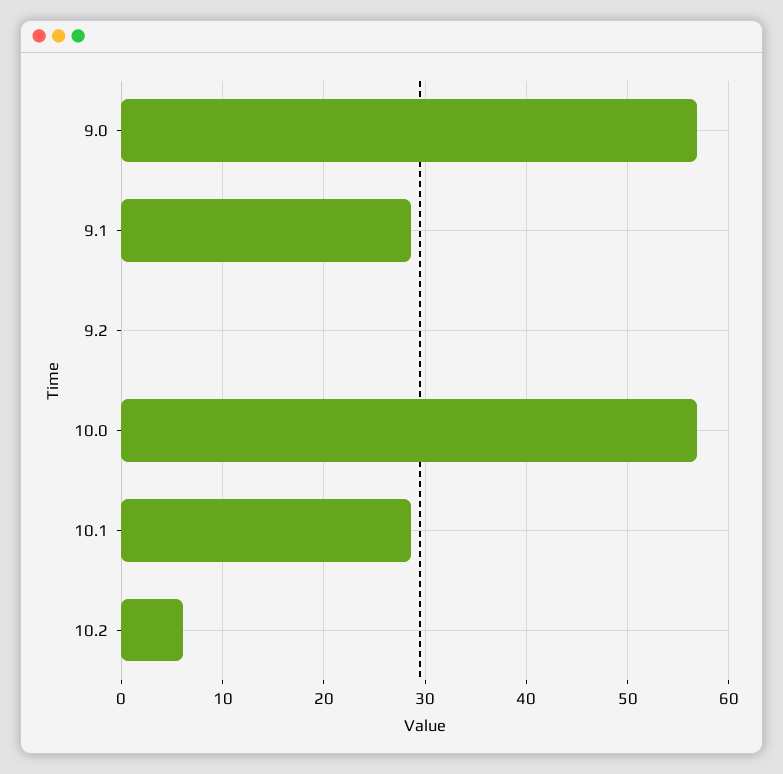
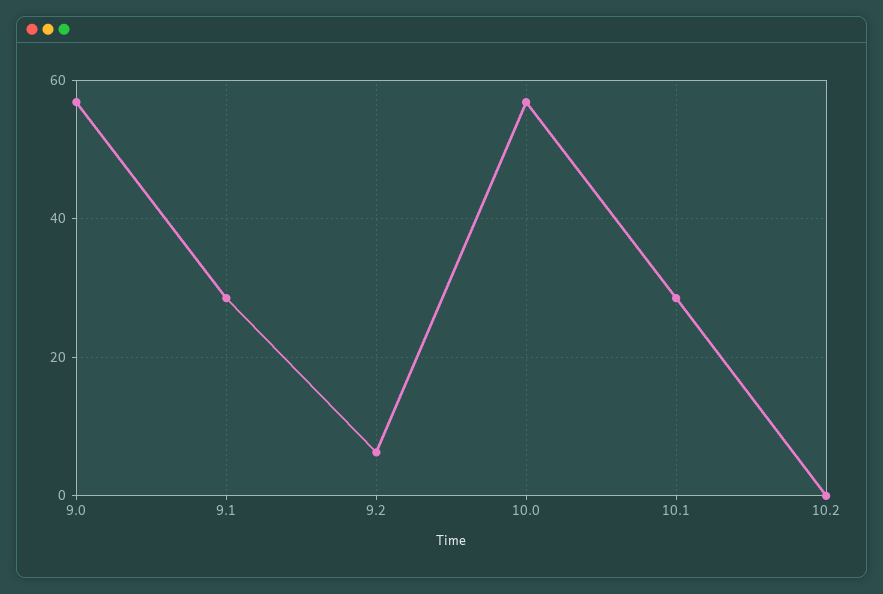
9.2: 0 -> 6
10.2: 6 -> 0

